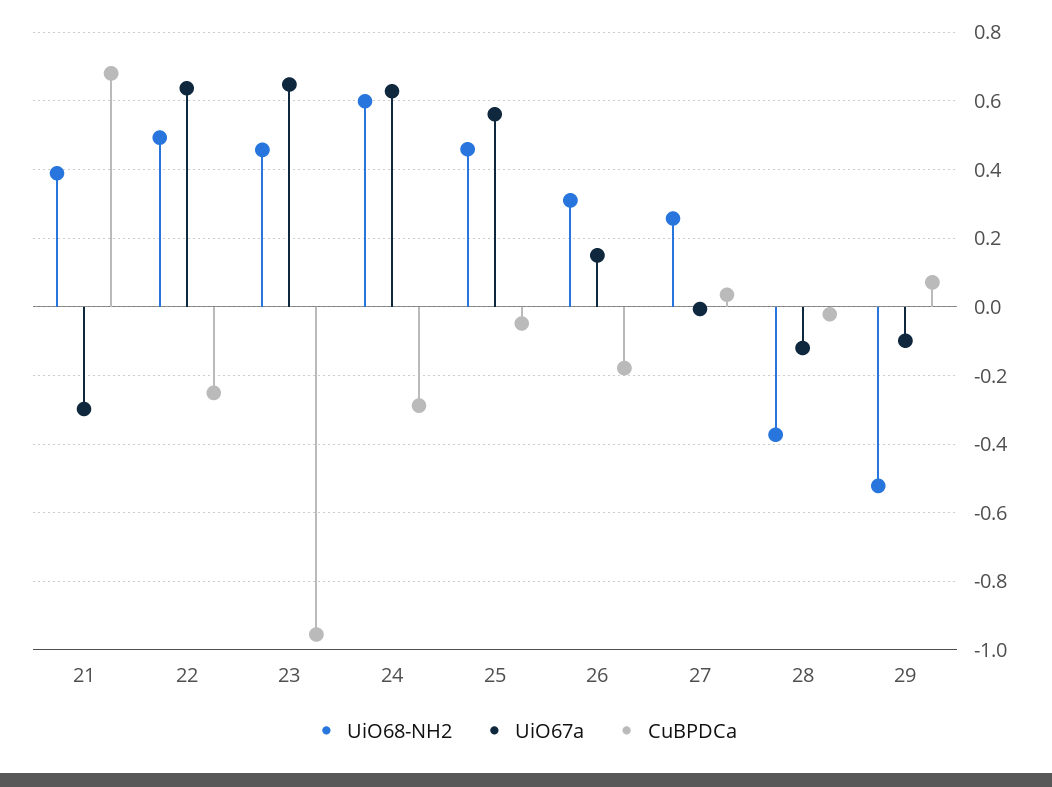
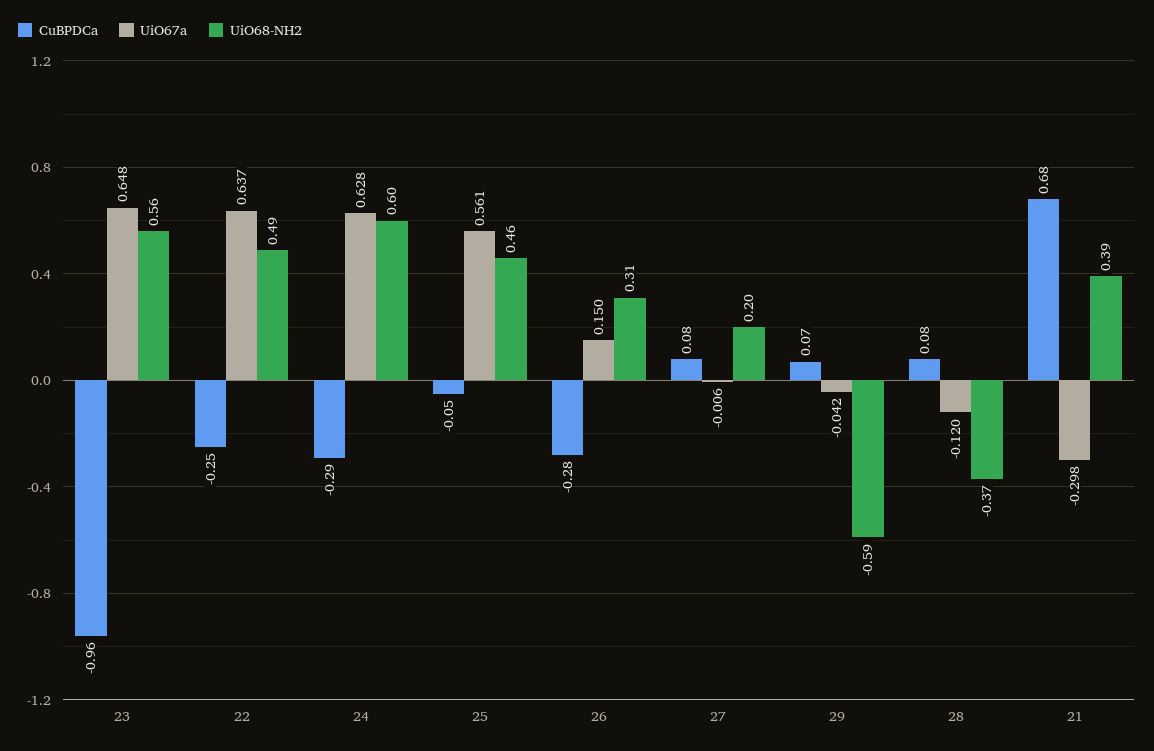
UiO68-NH2, 23: 0.46 -> 0.56
CuBPDCa, 26: -0.18 -> -0.28
UiO68-NH2, 27: 0.26 -> 0.2
CuBPDCa, 27: 0.04 -> 0.08
CuBPDCa, 28: -0.02 -> 0.08
UiO68-NH2, 29: -0.52 -> -0.59
UiO67a, 29: -0.1 -> -0.042

